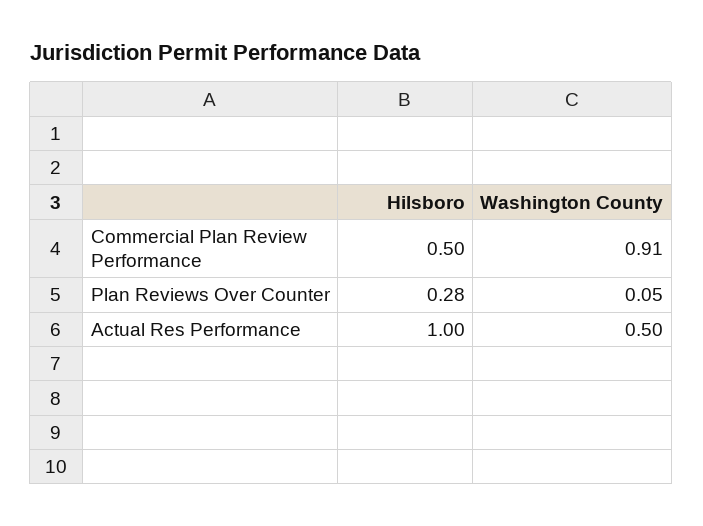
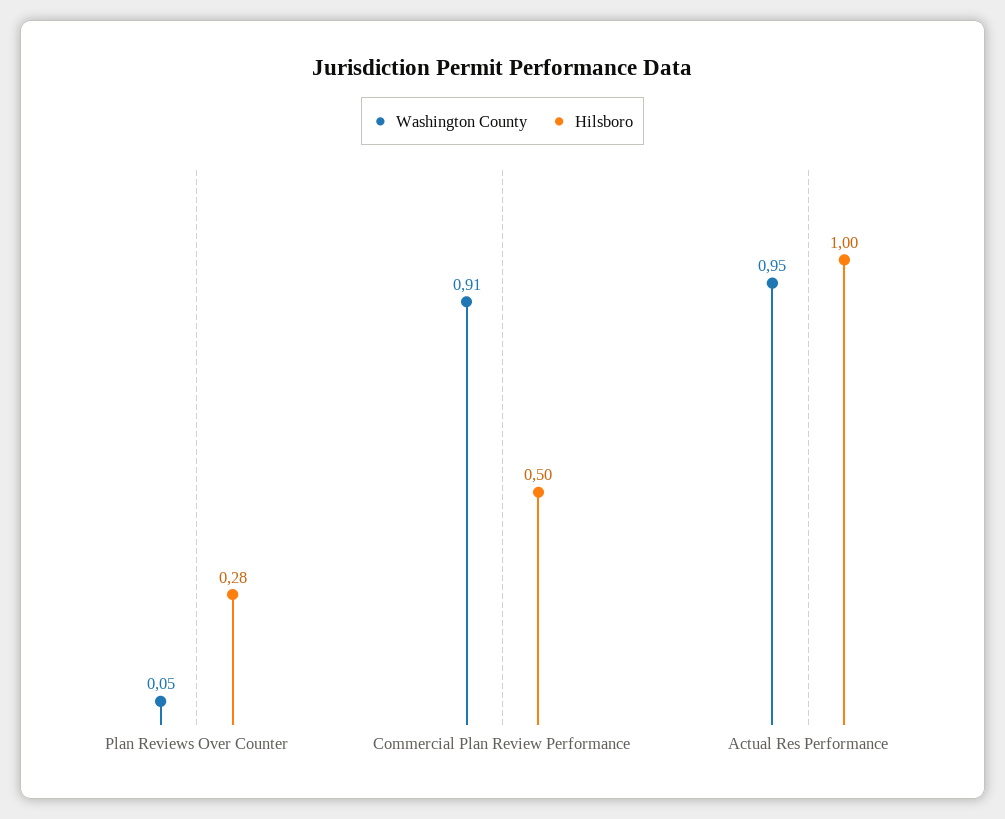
Washington County, Actual Res Performance: 0.5 -> 0.95

